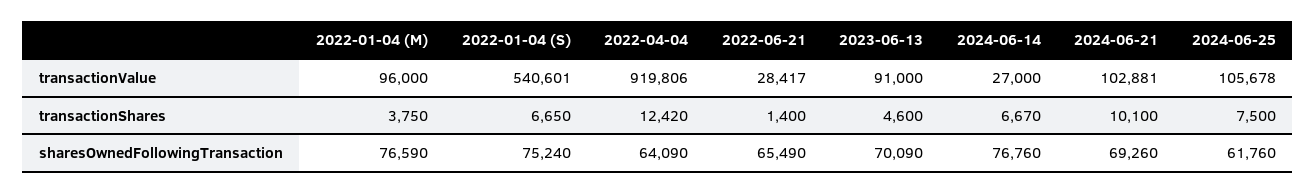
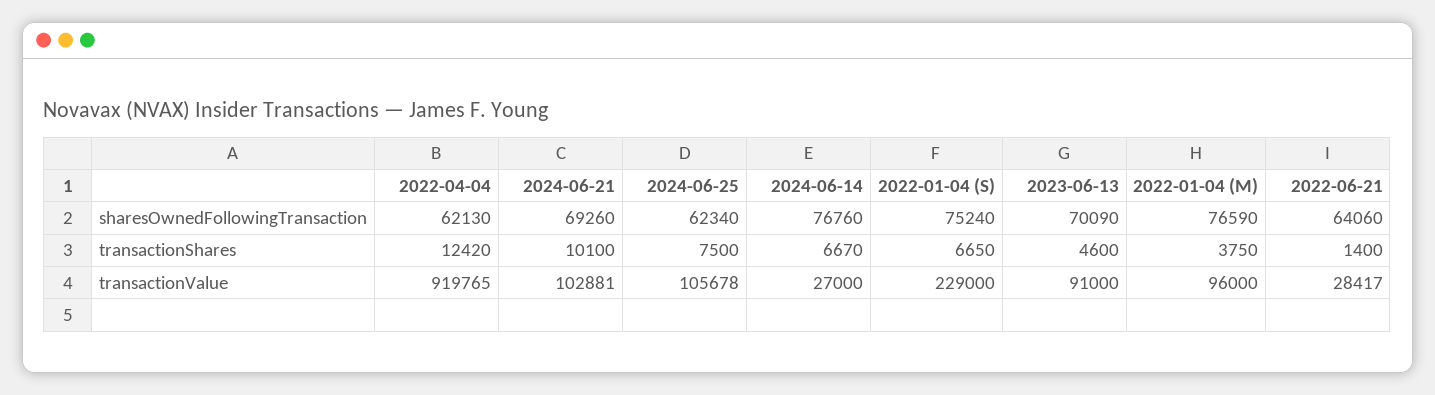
2022-01-04 (S), transactionValue: 540601 -> 229000
2022-04-04, transactionValue: 919806 -> 919765
2022-04-04, sharesOwnedFollowingTransaction: 64090 -> 62130
2022-06-21, sharesOwnedFollowingTransaction: 65490 -> 64060
2024-06-25, sharesOwnedFollowingTransaction: 61760 -> 62340

